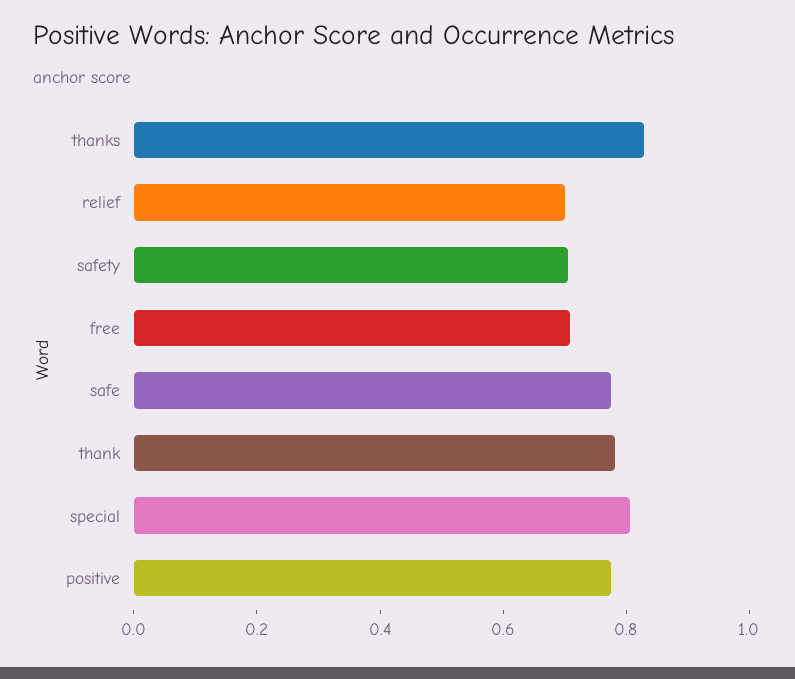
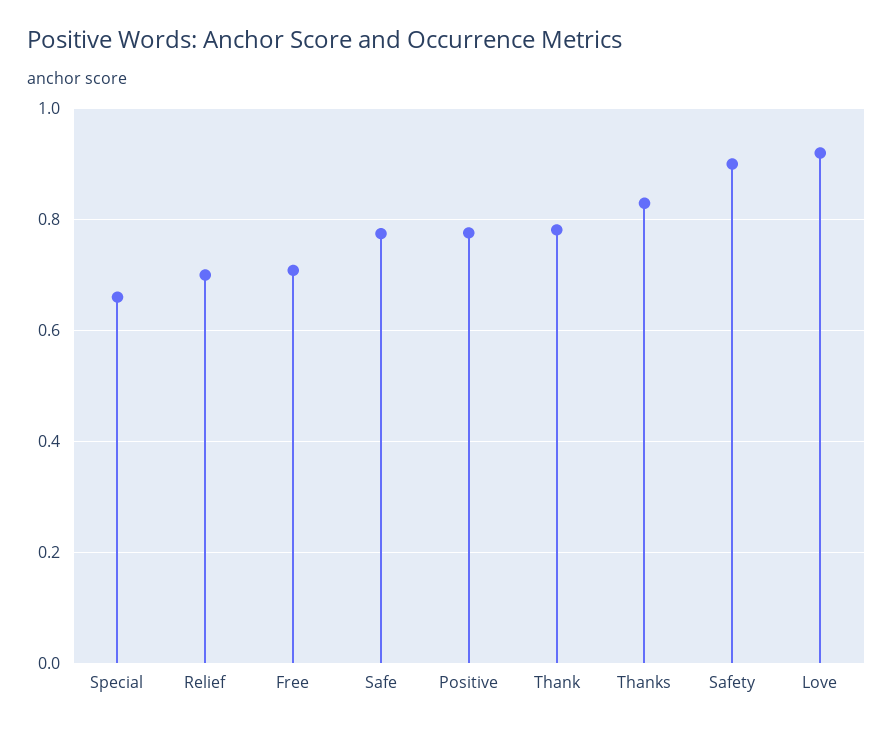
safety: 0.7 -> 0.9
special: 0.8 -> 0.66
Love: none -> 0.92

